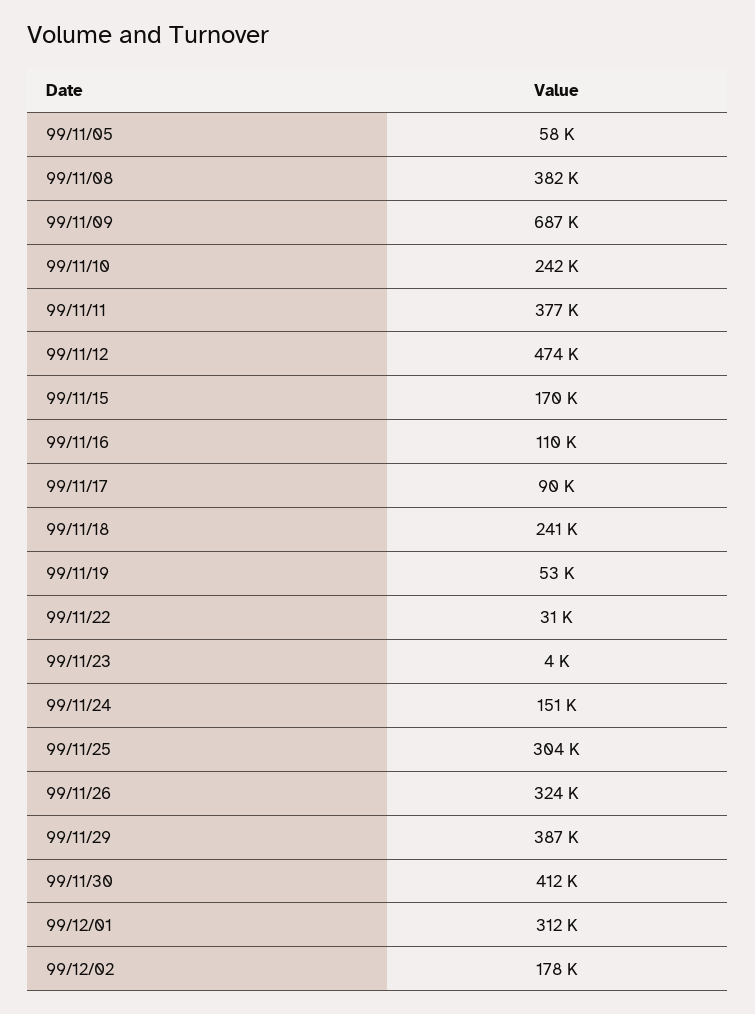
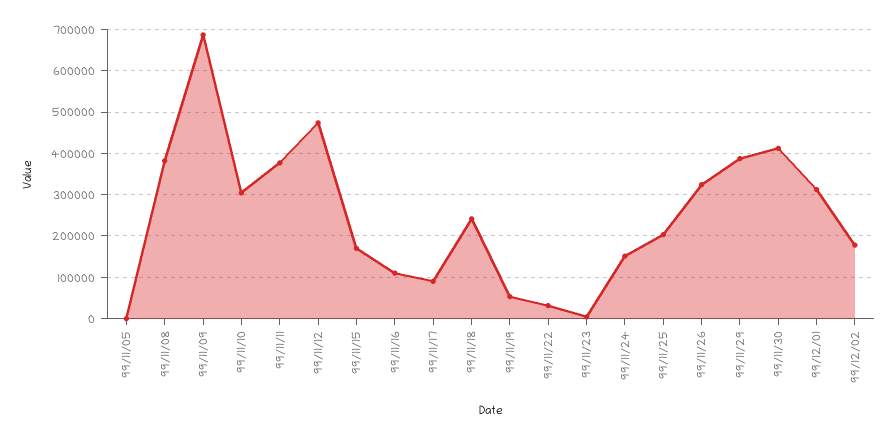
99/11/05: 58000 -> 0
99/11/10: 242000 -> 300000
99/11/25: 304000 -> 200000

